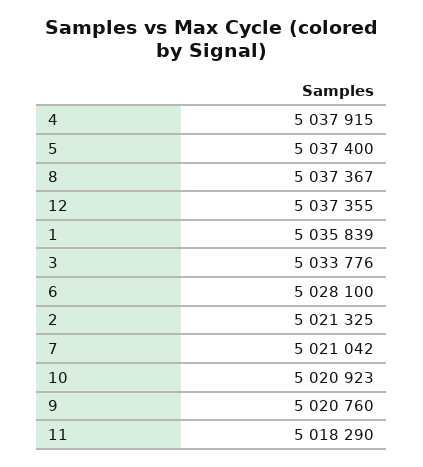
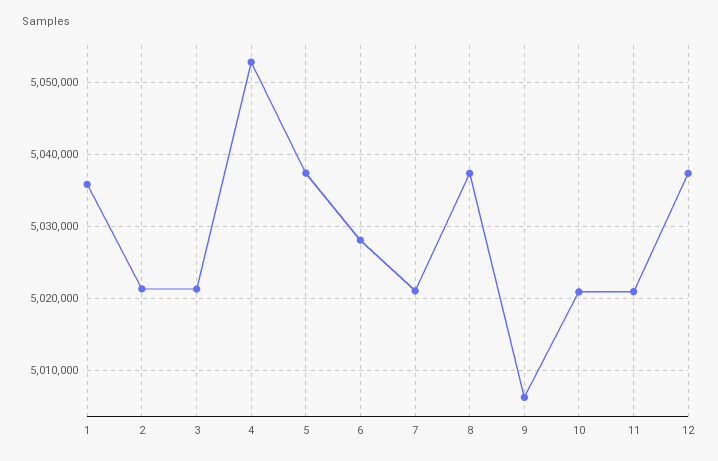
4: 5037915 -> 5053000
3: 5033776 -> 5021000
9: 5020760 -> 5006000
11: 5018290 -> 5021000

